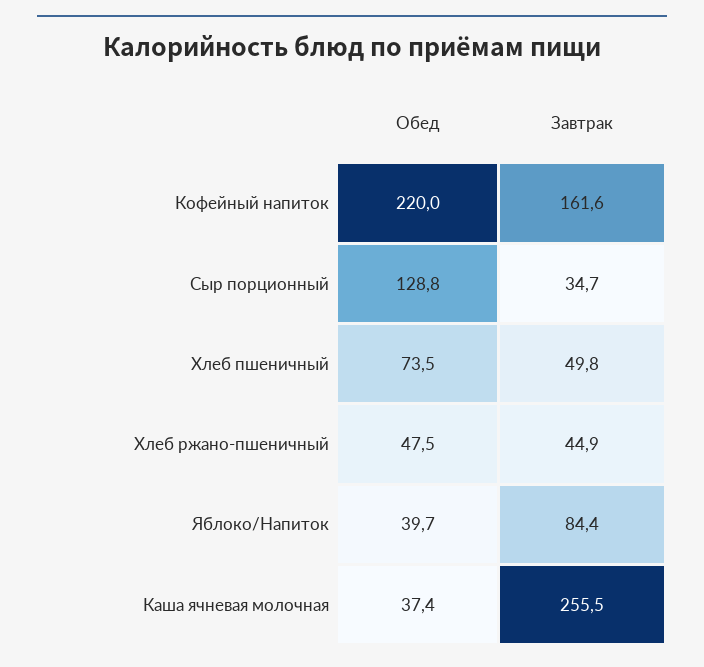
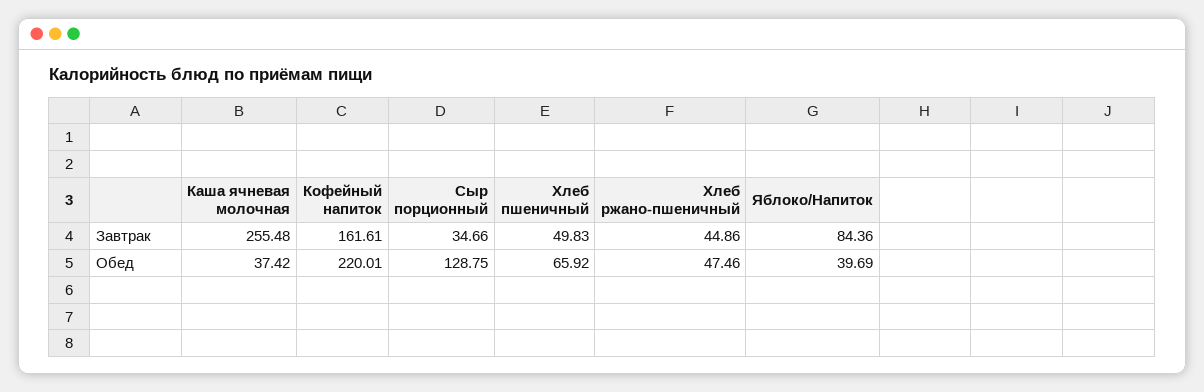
Обед, Хлеб пшеничный: 73.5 -> 65.92

